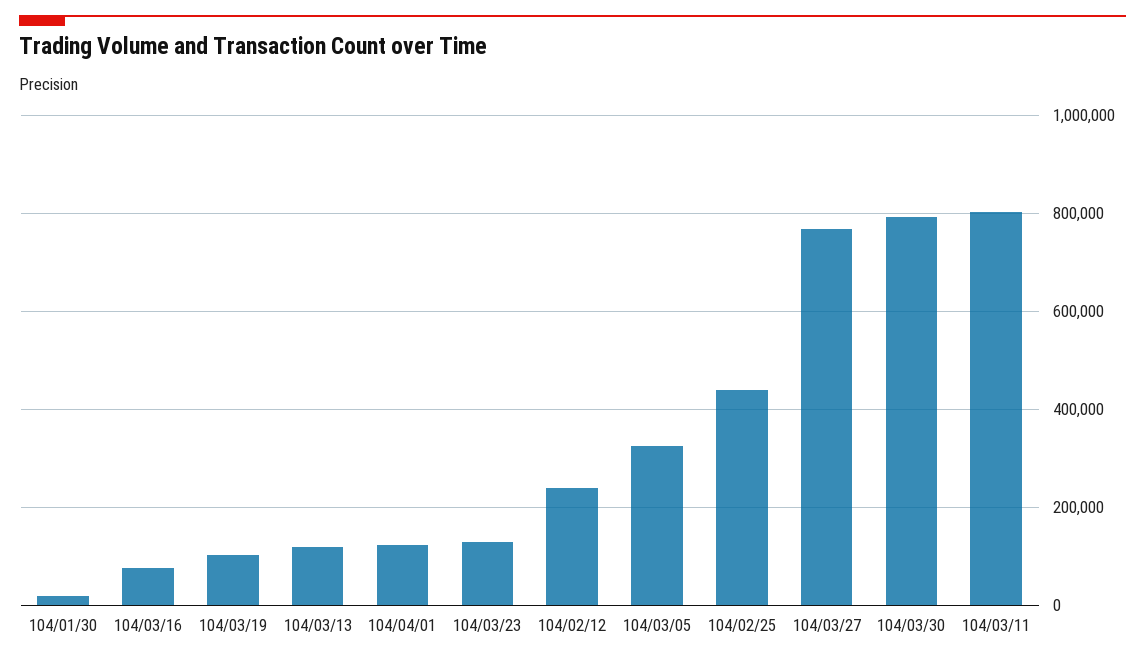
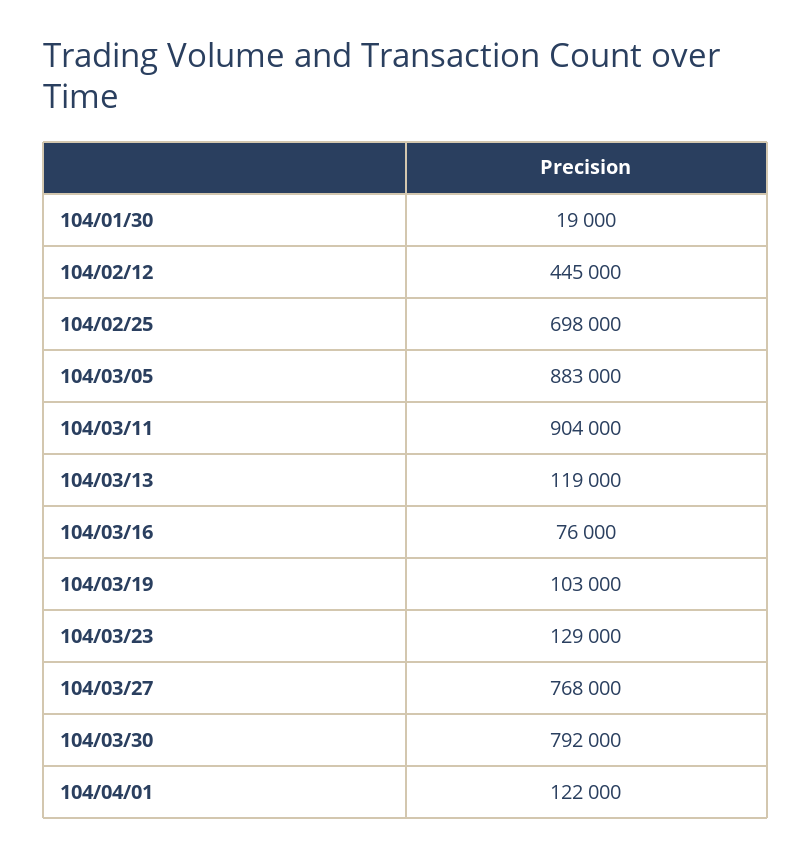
104/02/12: 240000 -> 445000
104/03/05: 320000 -> 883000
104/02/25: 440000 -> 698000
104/03/11: 800000 -> 904000

